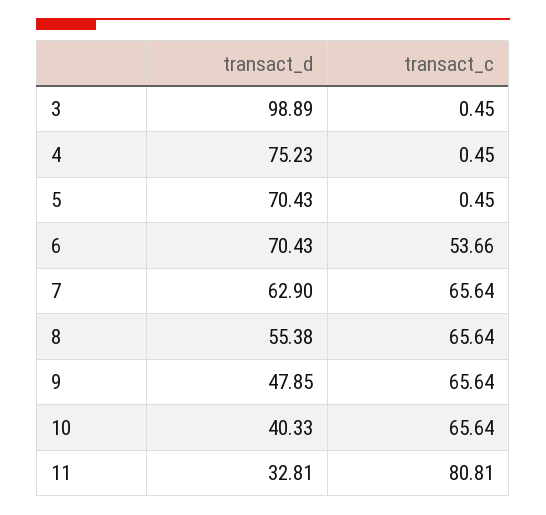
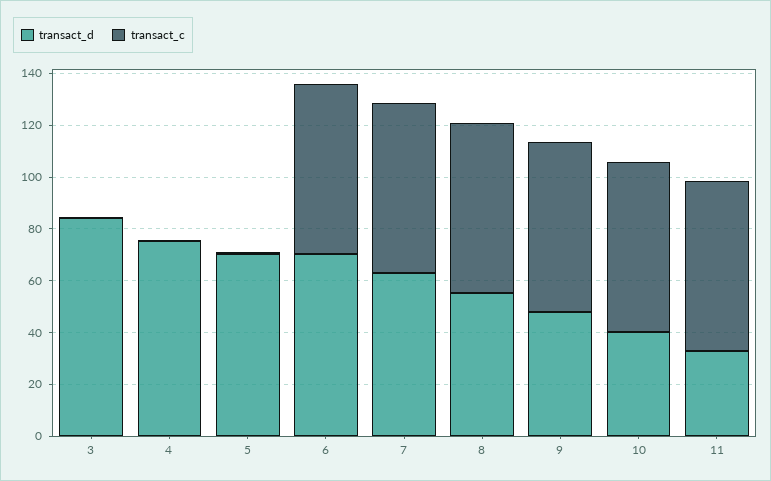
transact_d, 3: 98.89 -> 85
transact_c, 6: 53.66 -> 65
transact_c, 11: 80.81 -> 65

